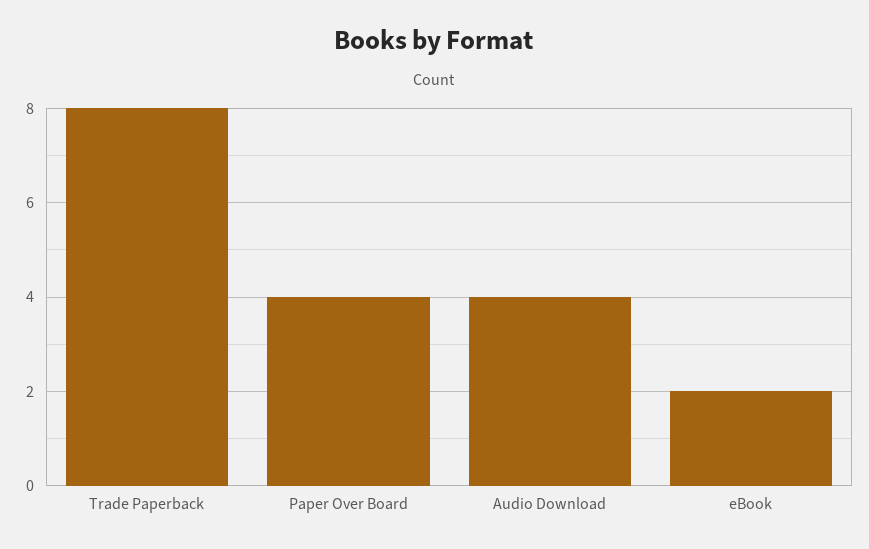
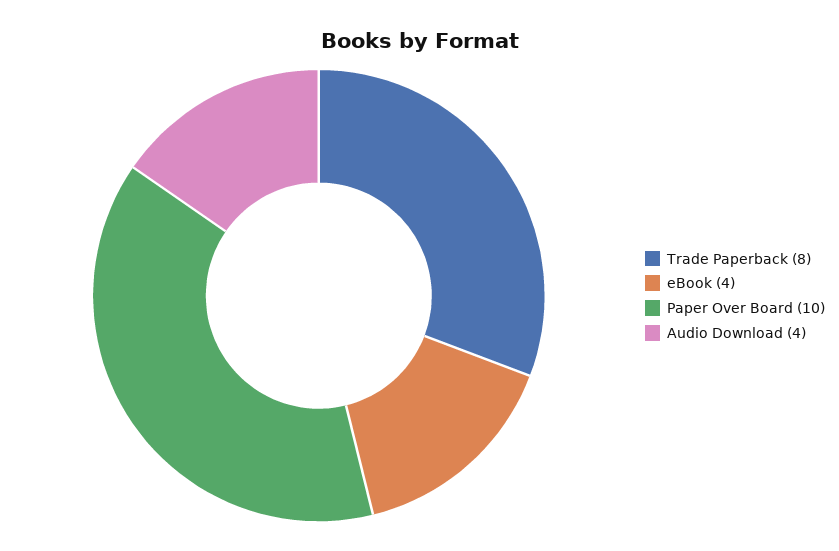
Paper Over Board: 4 -> 10
eBook: 2 -> 4

